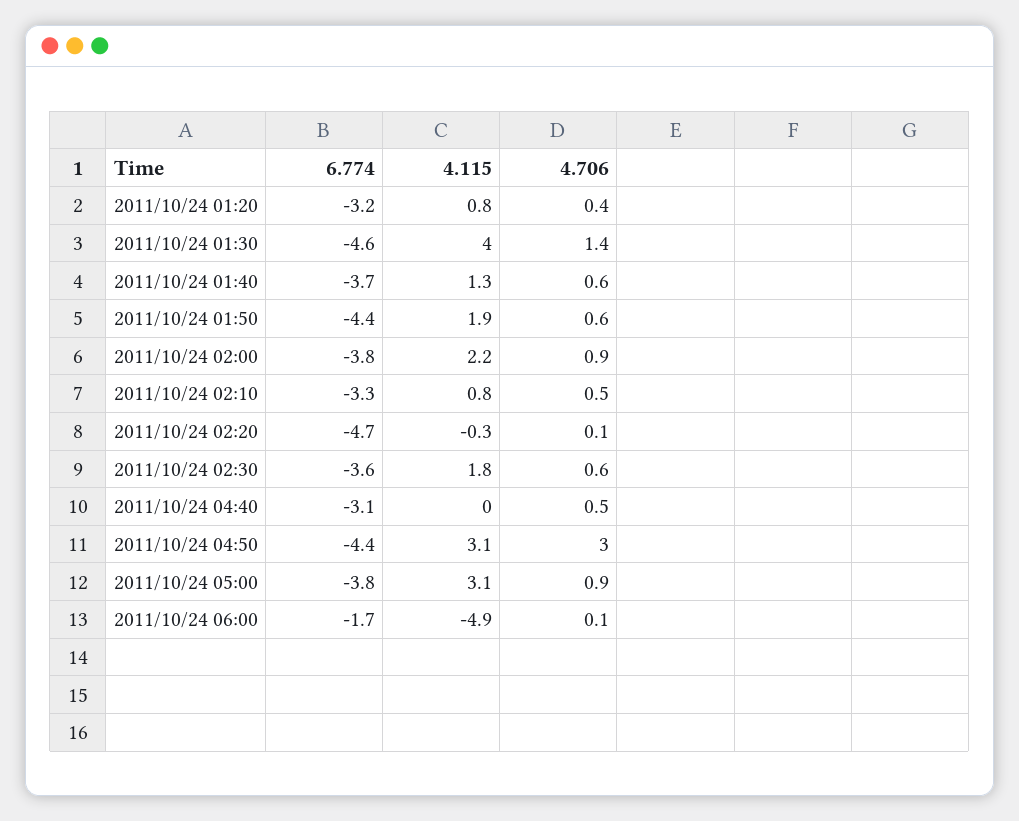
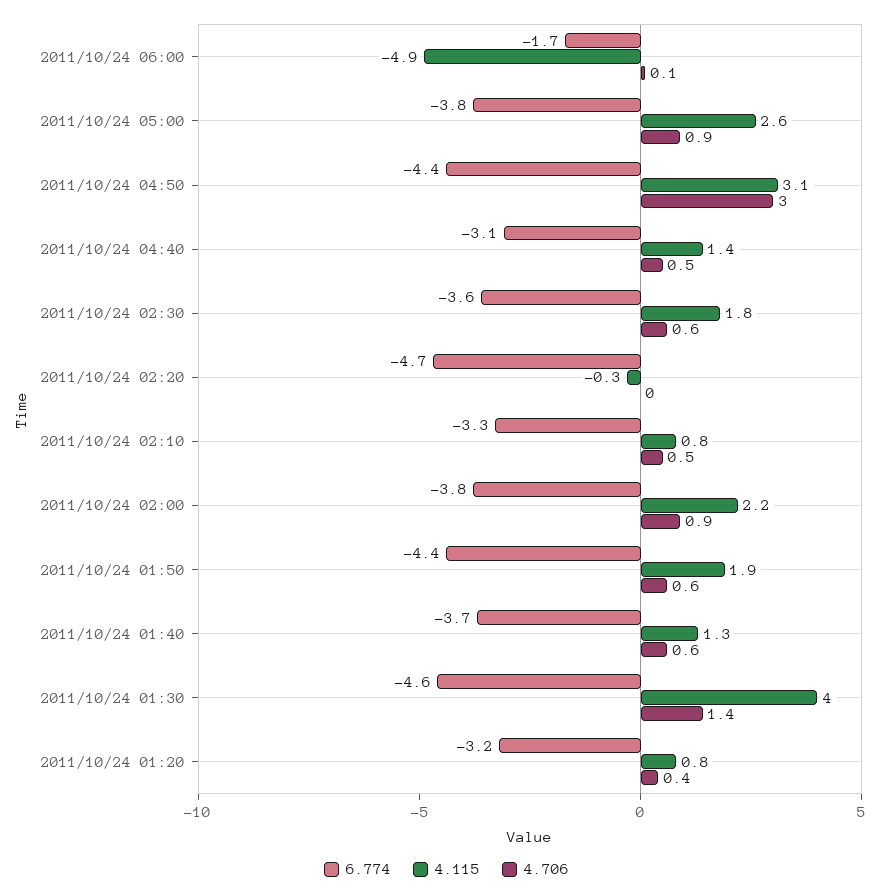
4.706, 2011/10/24 02:20: 0.1 -> 0
4.115, 2011/10/24 04:40: 0 -> 1.4
4.115, 2011/10/24 05:00: 3.1 -> 2.6

